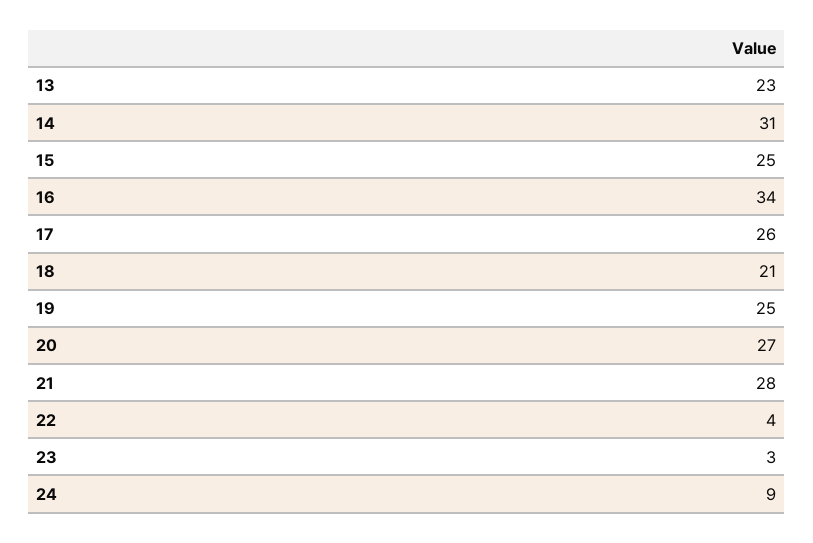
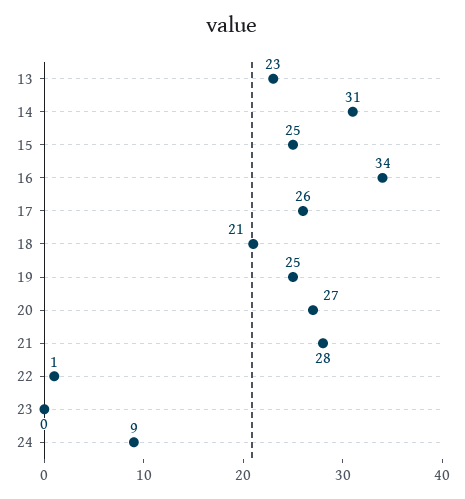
22: 4 -> 1
23: 3 -> 0

